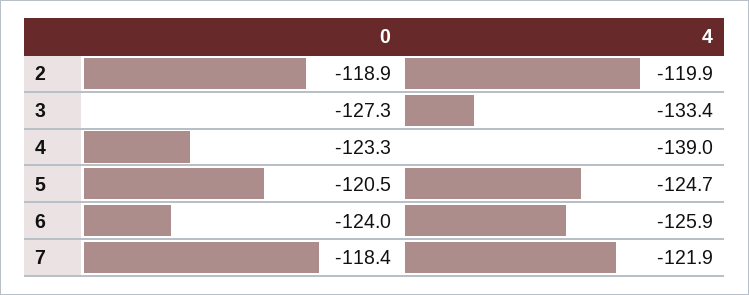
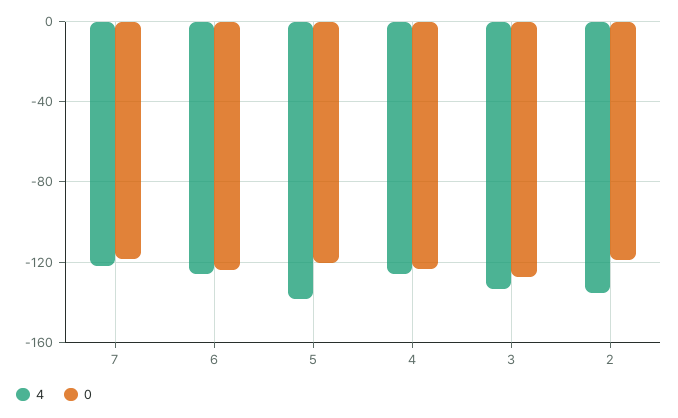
4, 2: -119.9 -> -135
4, 4: -139 -> -125
4, 5: -124.7 -> -140

